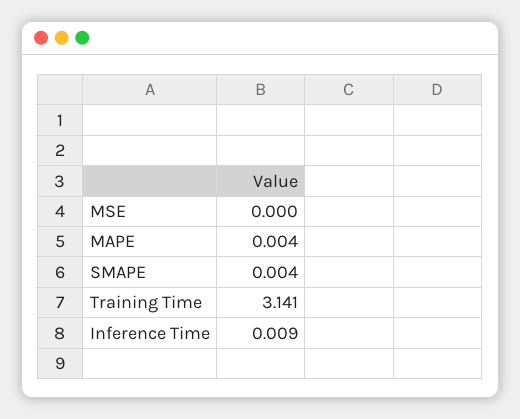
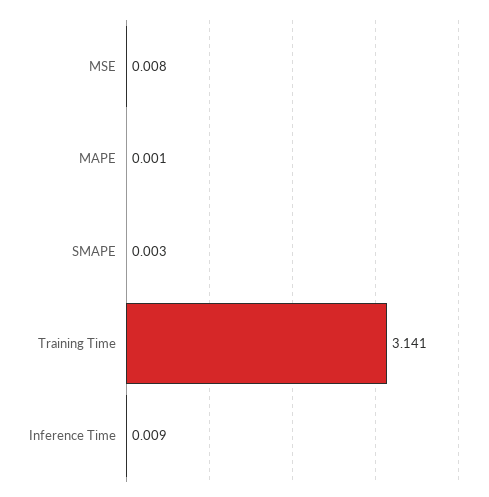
MSE: 0 -> 0.008
MAPE: 0.004 -> 0.001
SMAPE: 0.004 -> 0.003

